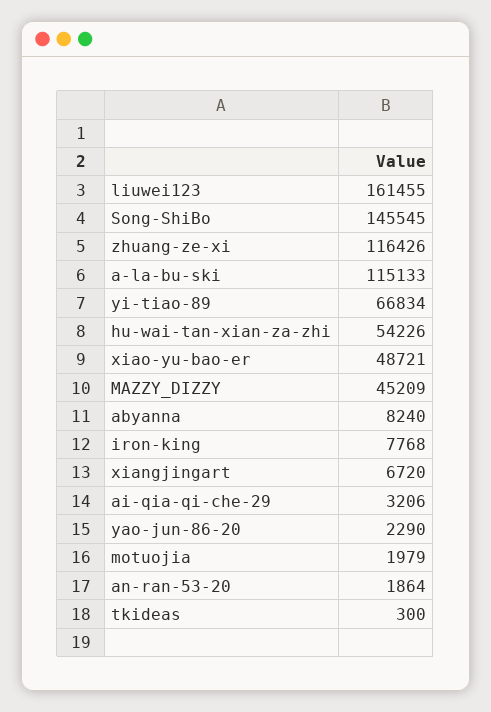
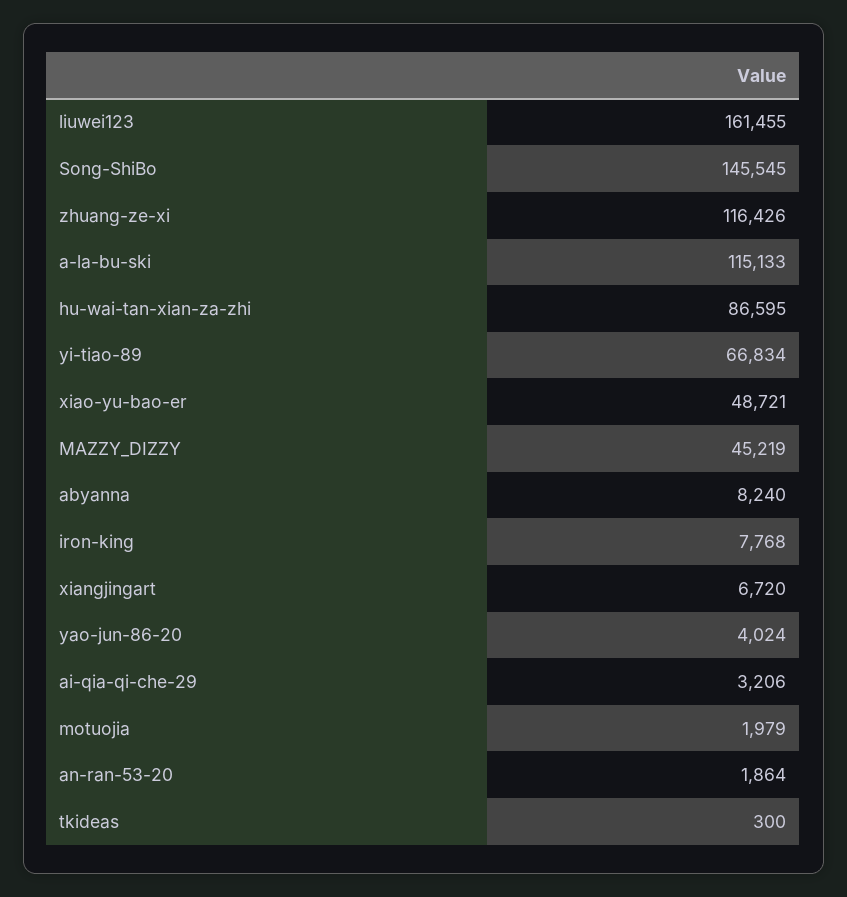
hu-wai-tan-xian-za-zhi: 54226 -> 86595
MAZZY_DIZZY: 45209 -> 45219
yao-jun-86-20: 2290 -> 4024

